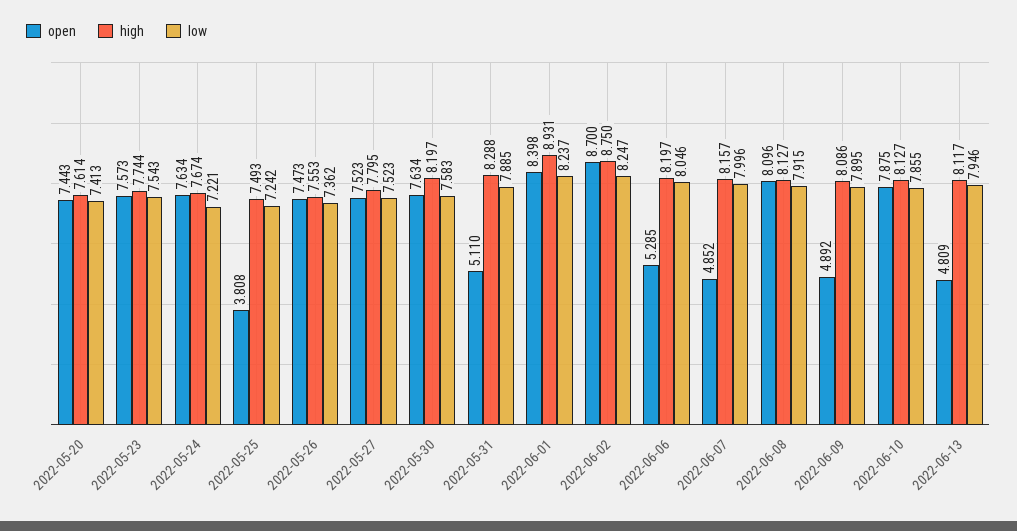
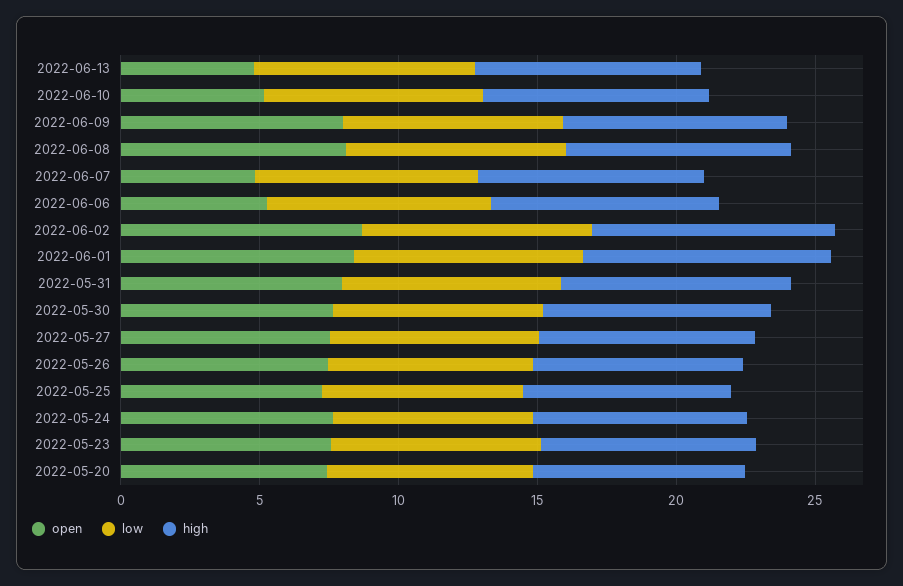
open, 2022-05-25: 3.808 -> 7
open, 2022-05-31: 5.11 -> 8
open, 2022-06-09: 4.892 -> 8
open, 2022-06-10: 7.875 -> 5

